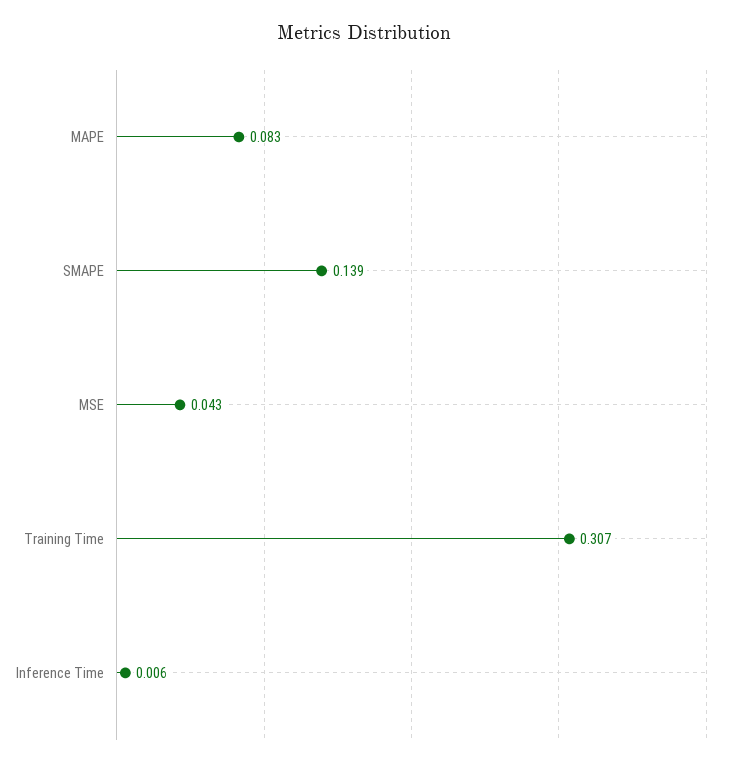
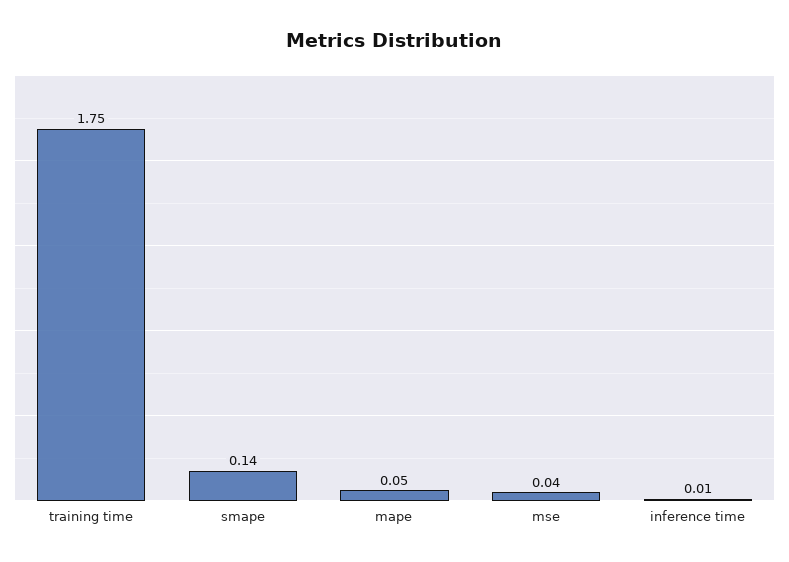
MAPE: 0.083 -> 0.05
Training Time: 0.307 -> 1.75

